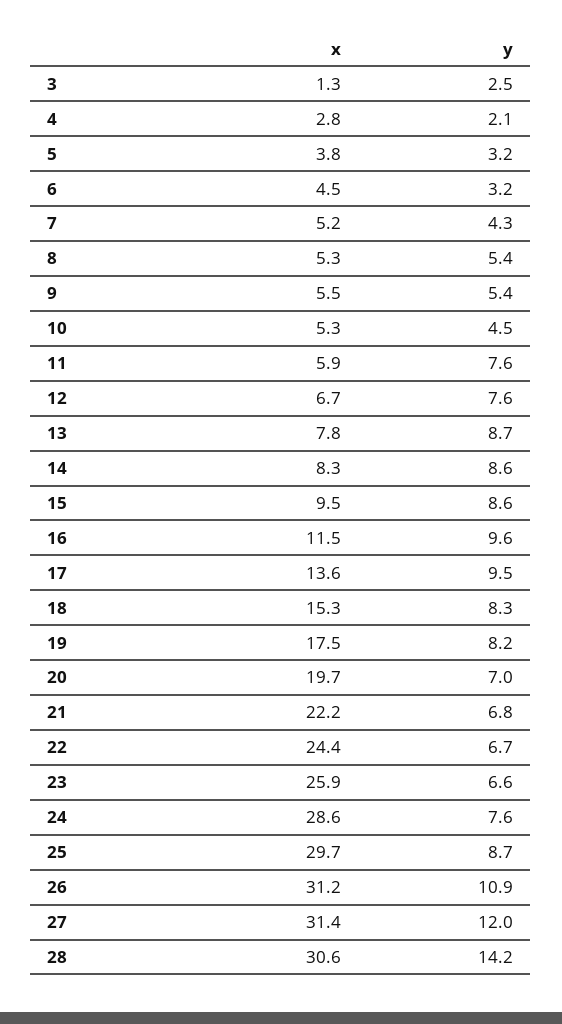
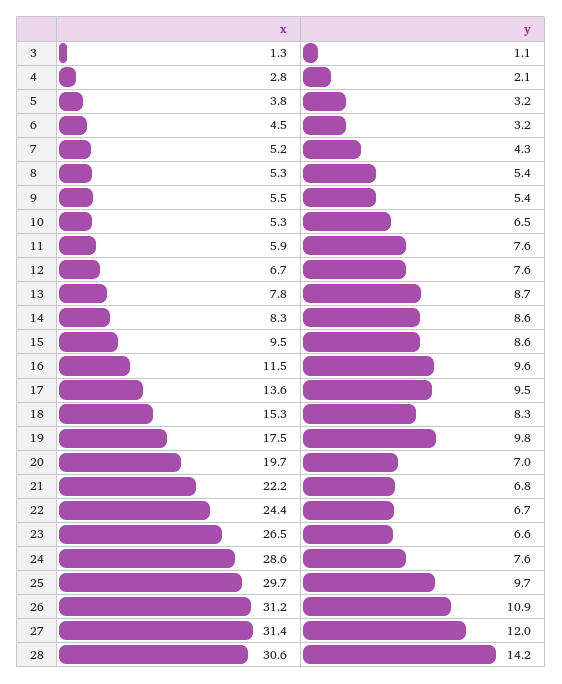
y, 3: 2.5 -> 1.1
y, 10: 4.5 -> 6.5
y, 19: 8.2 -> 9.8
x, 23: 25.9 -> 26.5
y, 25: 8.7 -> 9.7

